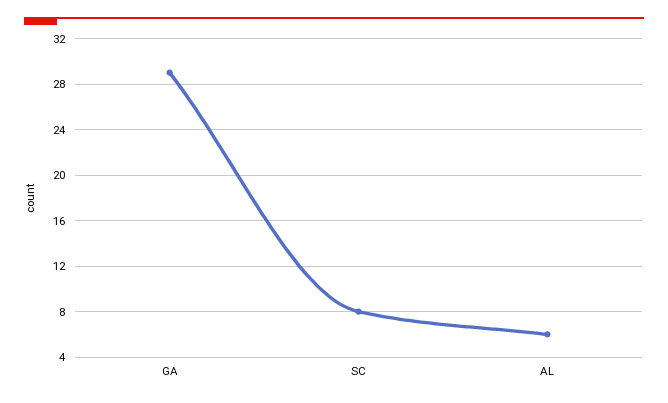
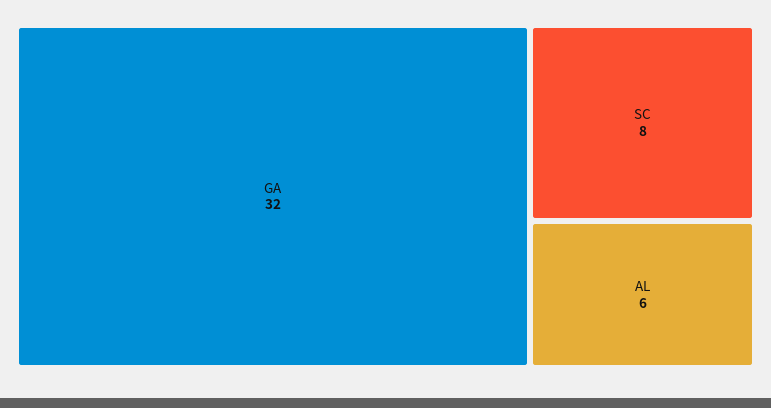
GA: 29 -> 32

